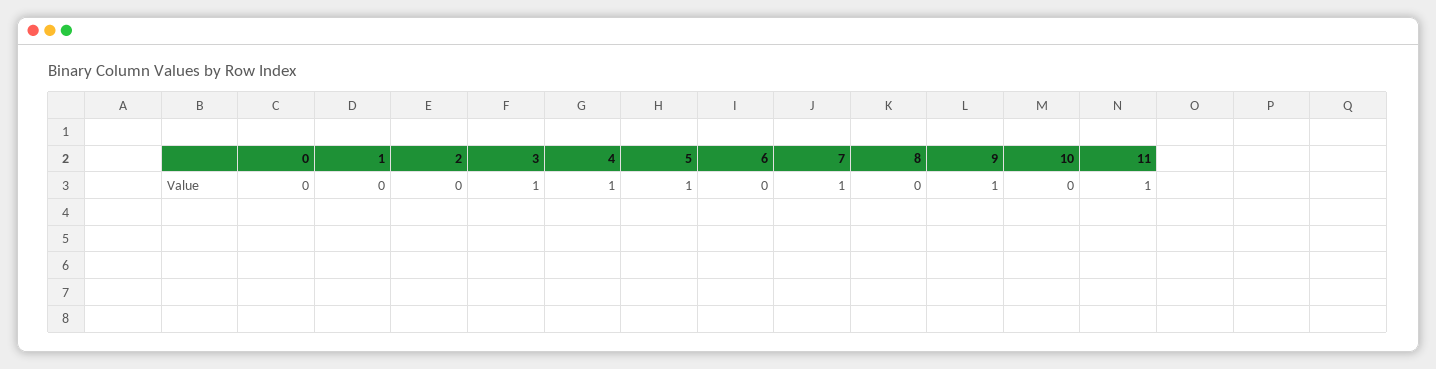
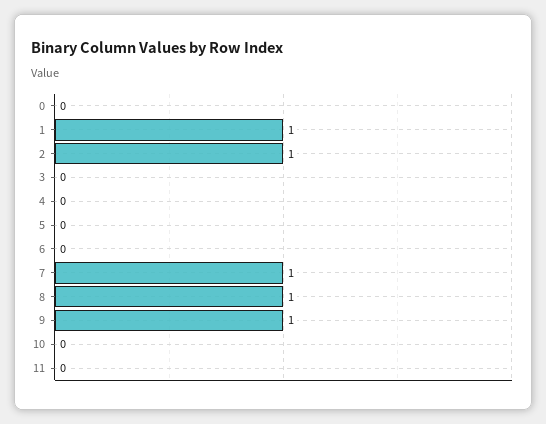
1: 0 -> 1
2: 0 -> 1
3: 1 -> 0
4: 1 -> 0
5: 1 -> 0
8: 0 -> 1
11: 1 -> 0

